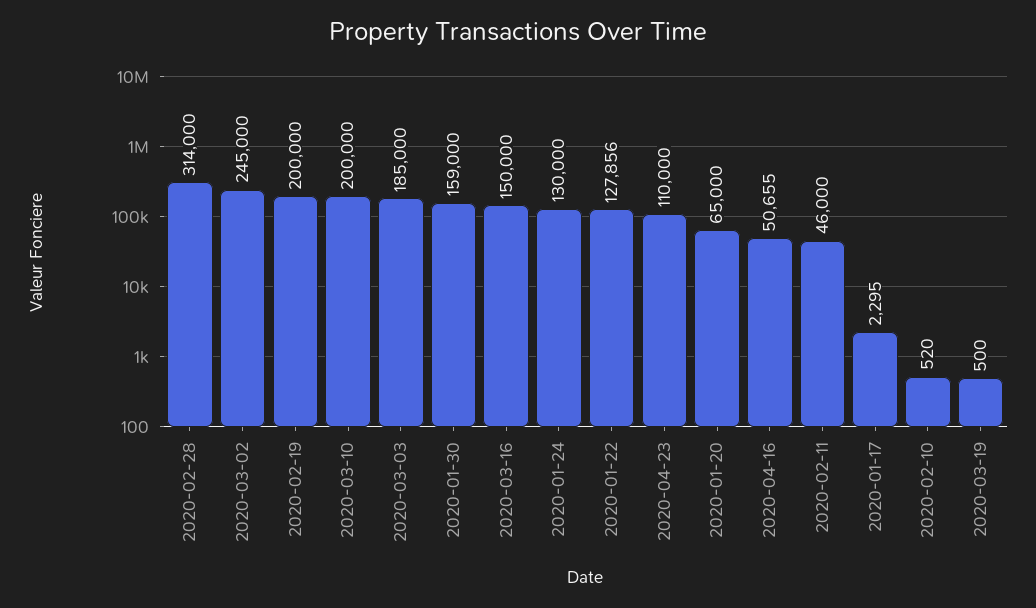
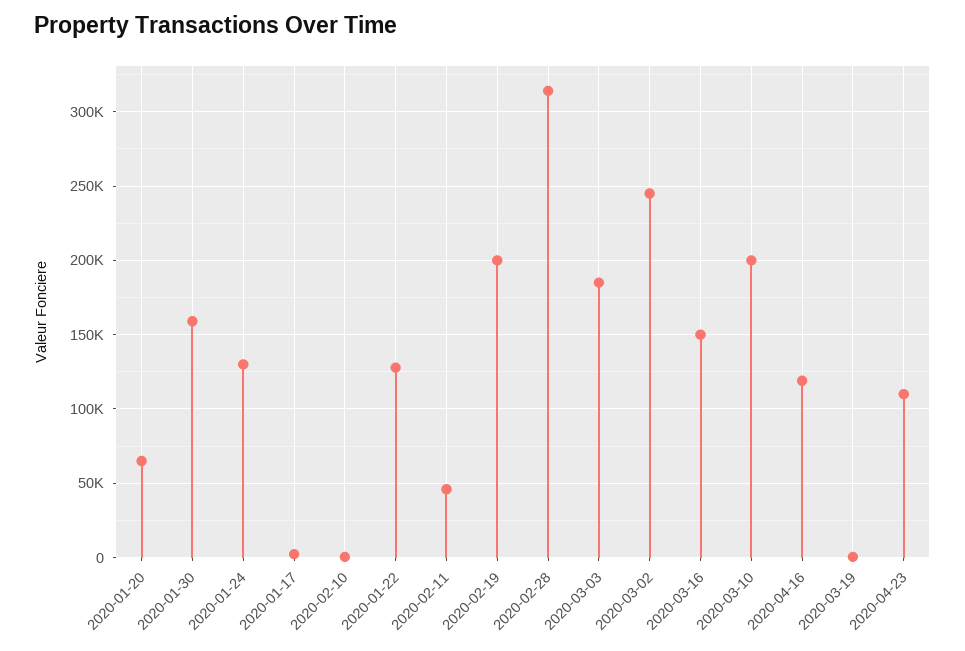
2020-04-16: 50655 -> 120000

